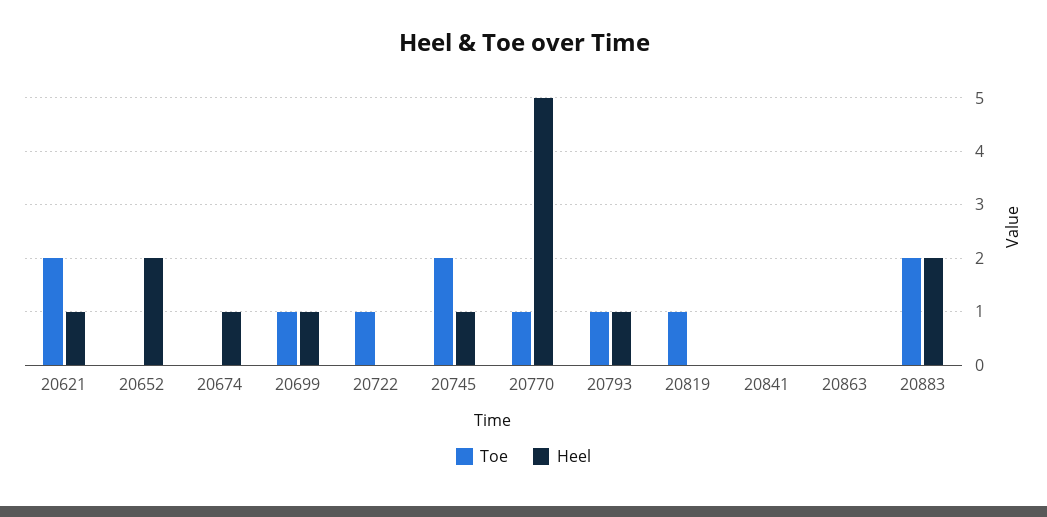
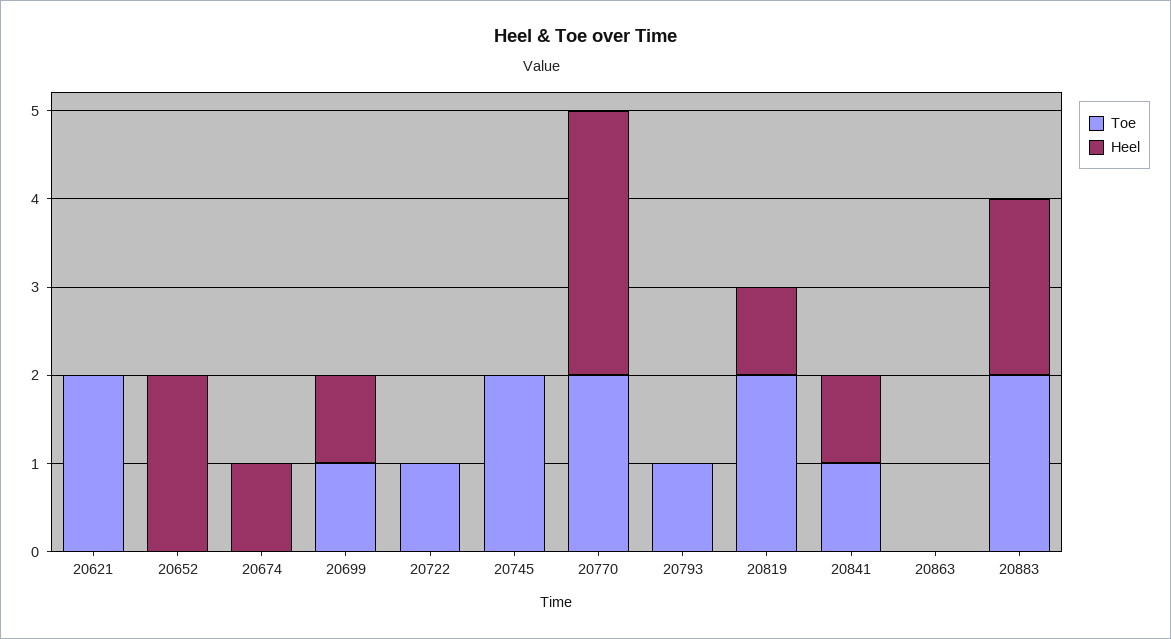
Heel, 20621: 1 -> 0
Heel, 20745: 1 -> 0
Toe, 20770: 1 -> 2
Heel, 20770: 5 -> 3
Heel, 20793: 1 -> 0
Toe, 20819: 1 -> 2
Heel, 20819: 0 -> 1
Toe, 20841: 0 -> 1
Heel, 20841: 0 -> 1

